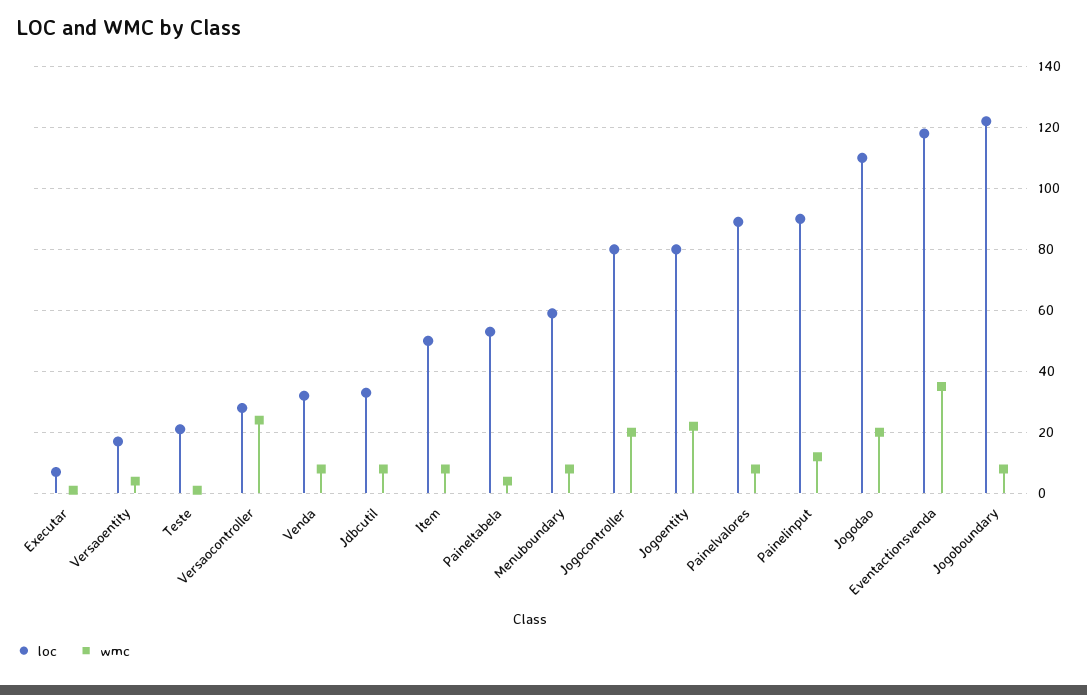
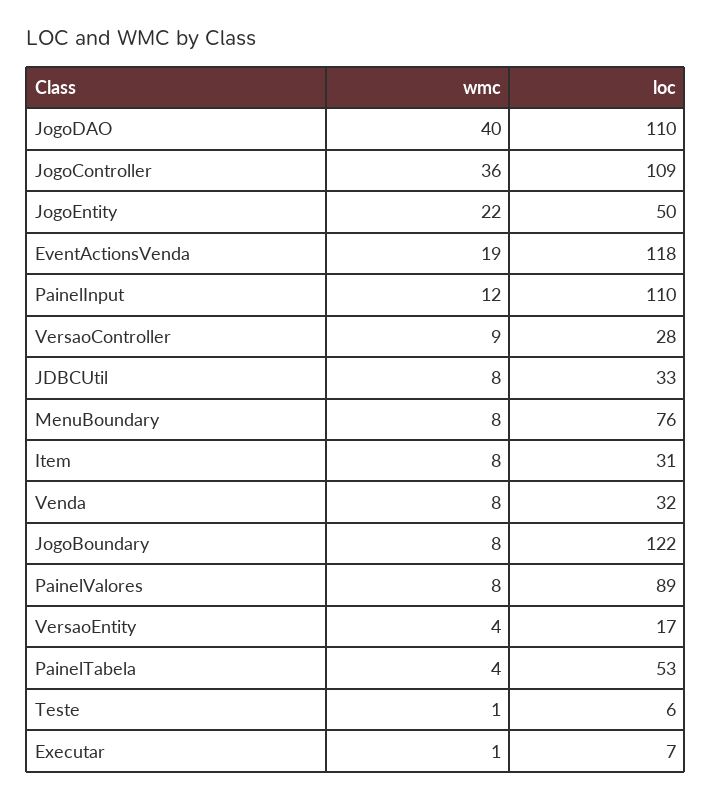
loc, Teste: 20 -> 6
wmc, Versaocontroller: 25 -> 9
loc, Item: 50 -> 31
loc, Menuboundary: 60 -> 76
loc, Jogocontroller: 80 -> 109
wmc, Jogocontroller: 20 -> 36
loc, Jogoentity: 80 -> 50
loc, Painelinput: 90 -> 110
wmc, Jogodao: 20 -> 40
wmc, Eventactionsvenda: 35 -> 19

